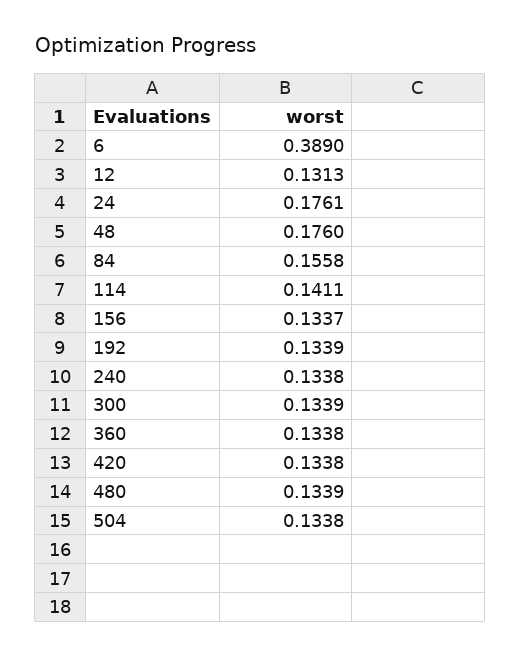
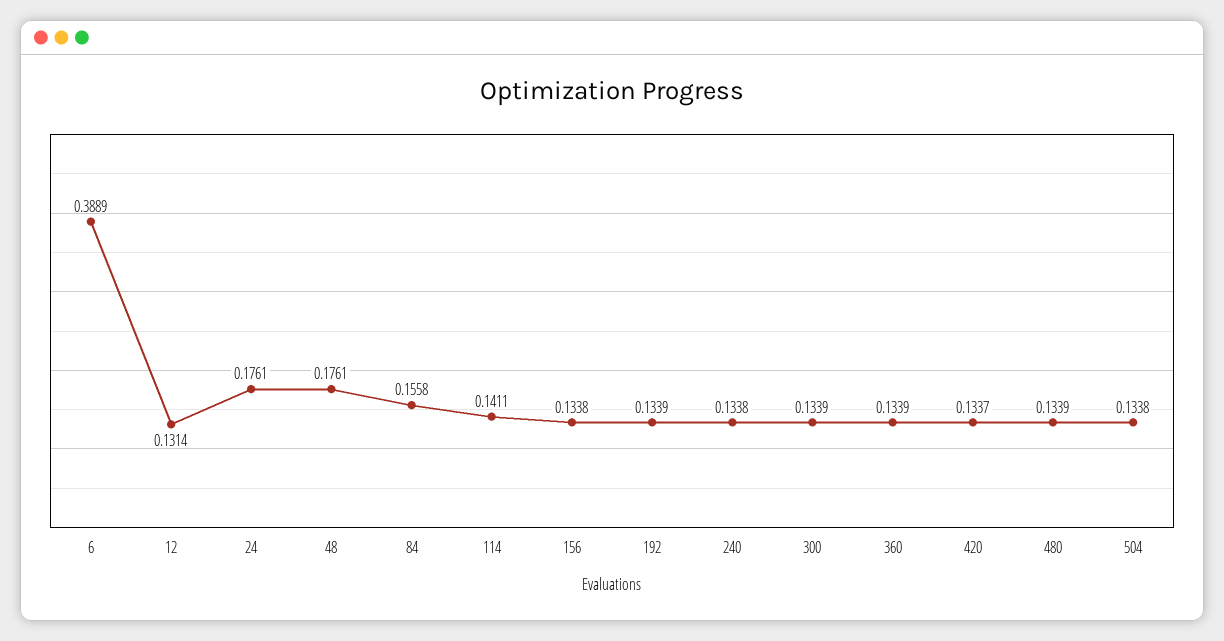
6: 0.389 -> 0.3889
12: 0.1313 -> 0.1314
48: 0.176 -> 0.1761
156: 0.1337 -> 0.1338
360: 0.1338 -> 0.1339
420: 0.1338 -> 0.1337

